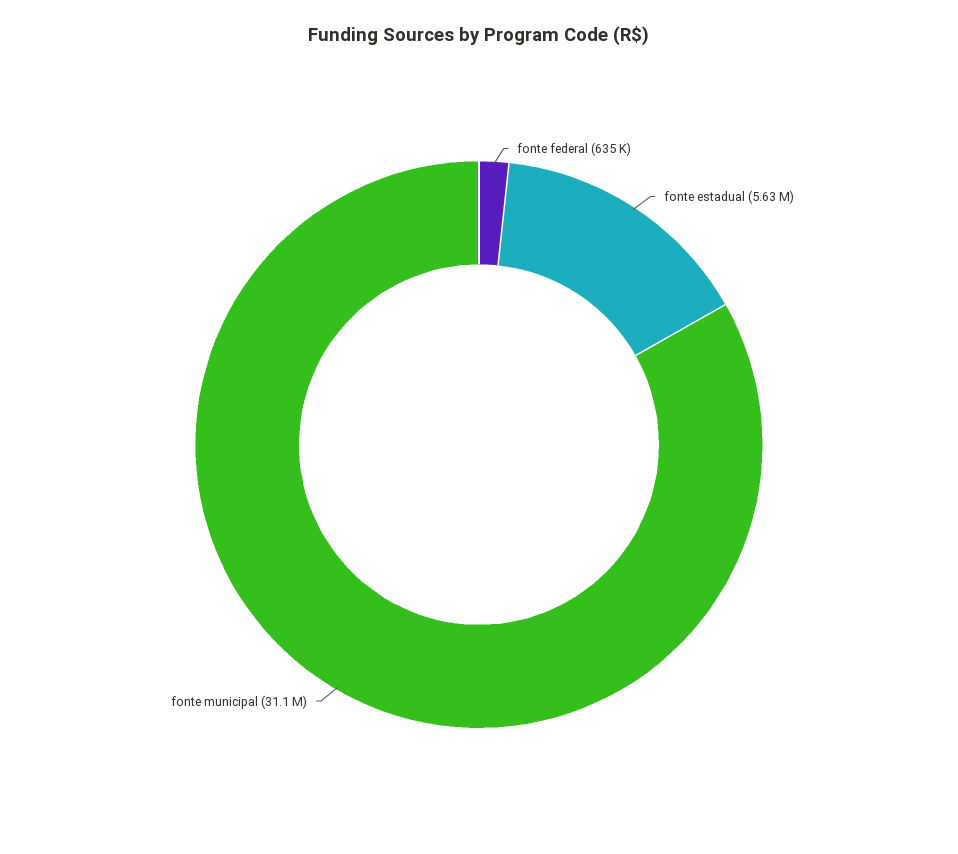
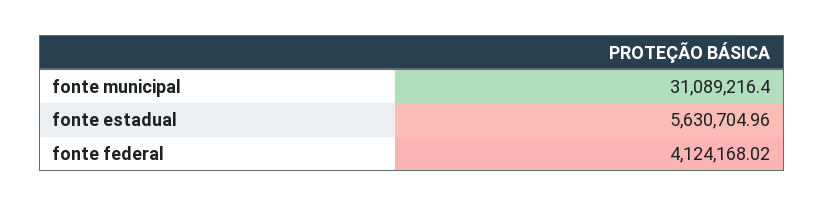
fonte federal: 635000 -> 4124168.02

